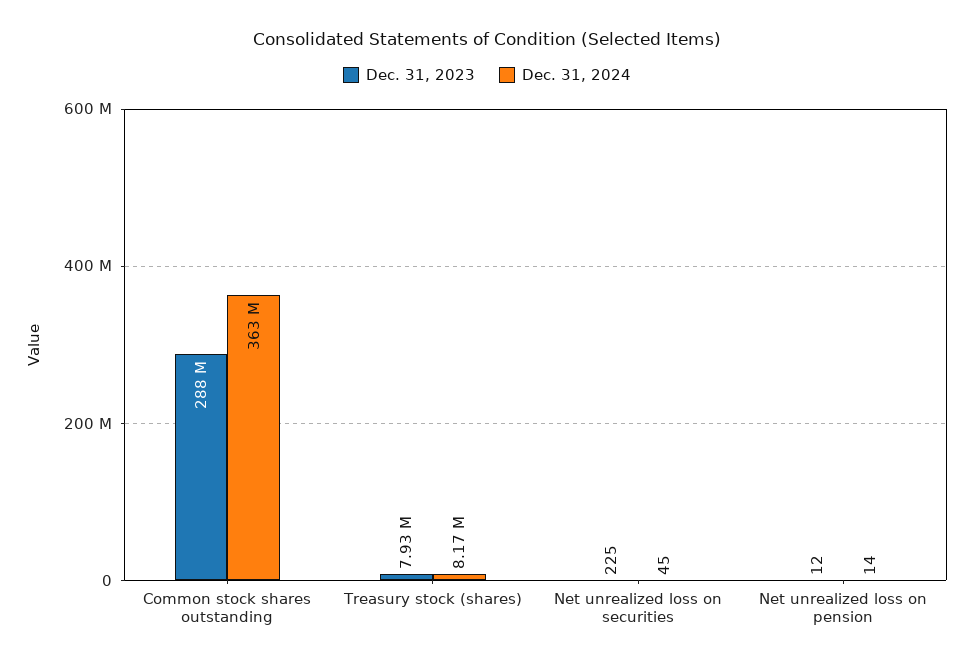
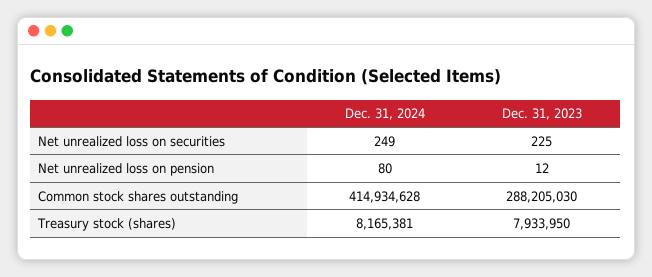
Dec. 31, 2024, Common stock shares outstanding: 363000000 -> 414934628
Dec. 31, 2024, Net unrealized loss on securities: 45 -> 249
Dec. 31, 2024, Net unrealized loss on pension: 14 -> 80

